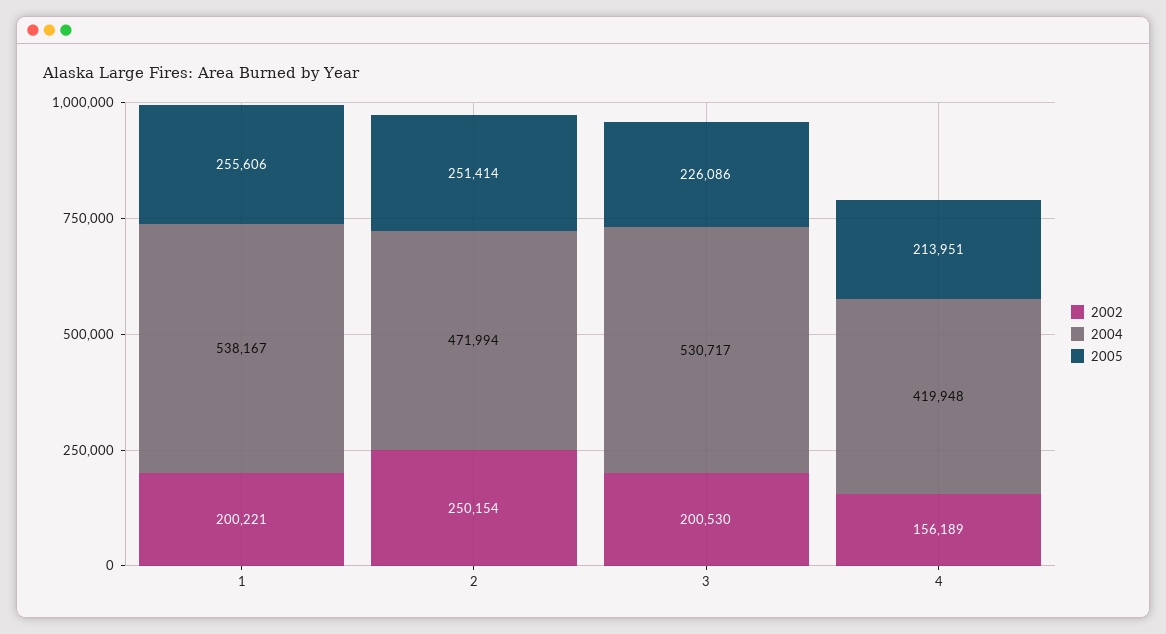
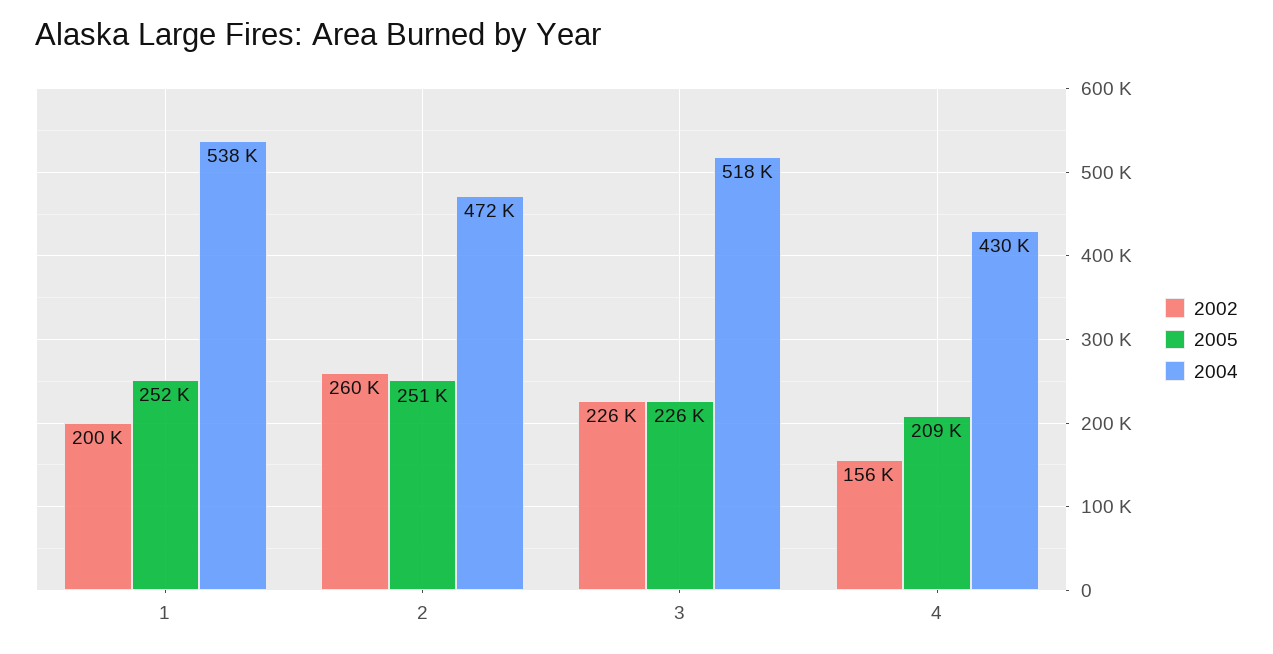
2005, 1: 255606 -> 252000
2002, 2: 250154 -> 260000
2002, 3: 200530 -> 226000
2004, 3: 530717 -> 518000
2004, 4: 419948 -> 430000
2005, 4: 213951 -> 209000

